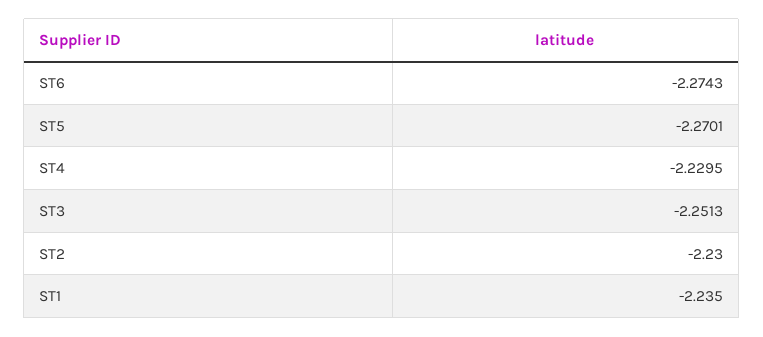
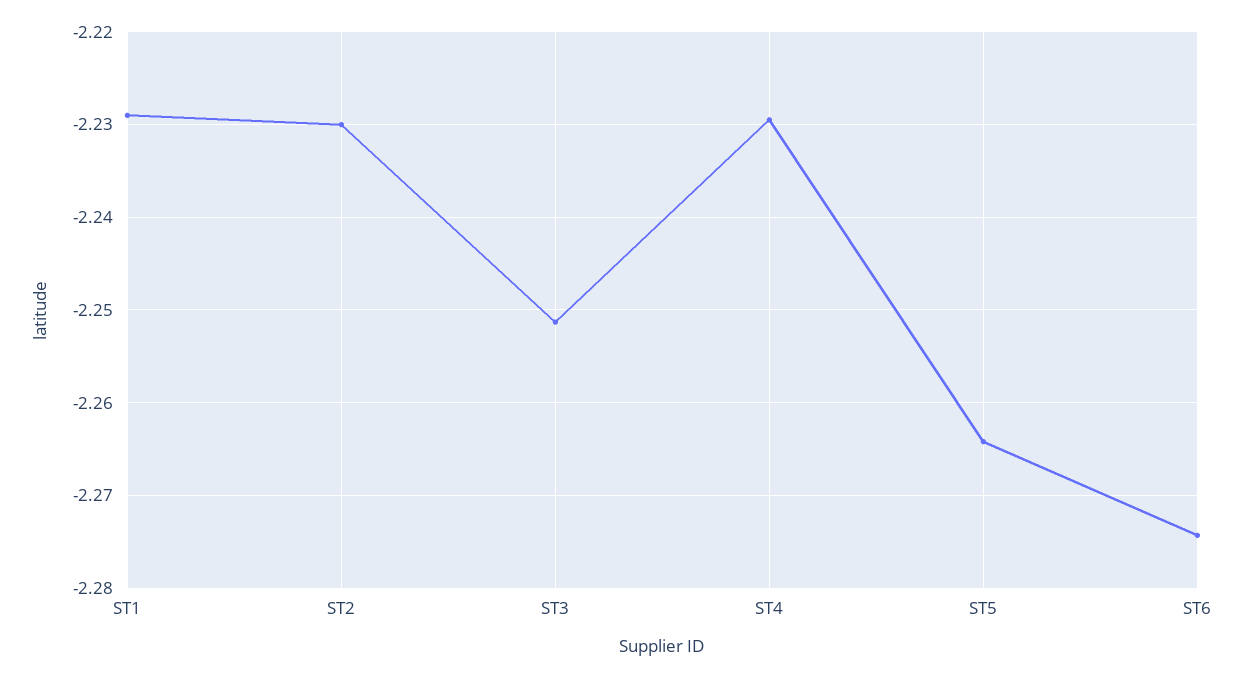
ST5: -2.2701 -> -2.264
ST1: -2.235 -> -2.229

